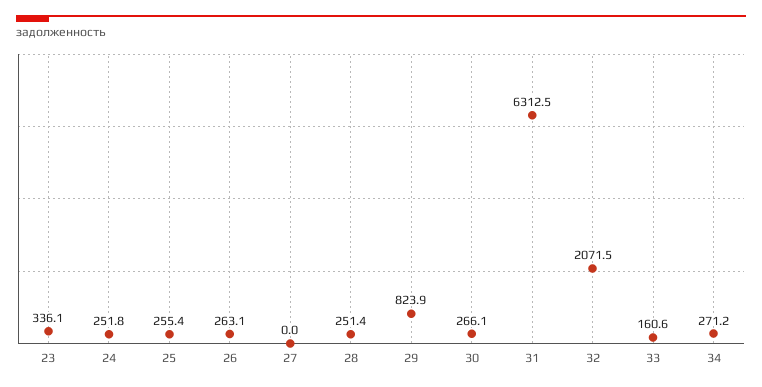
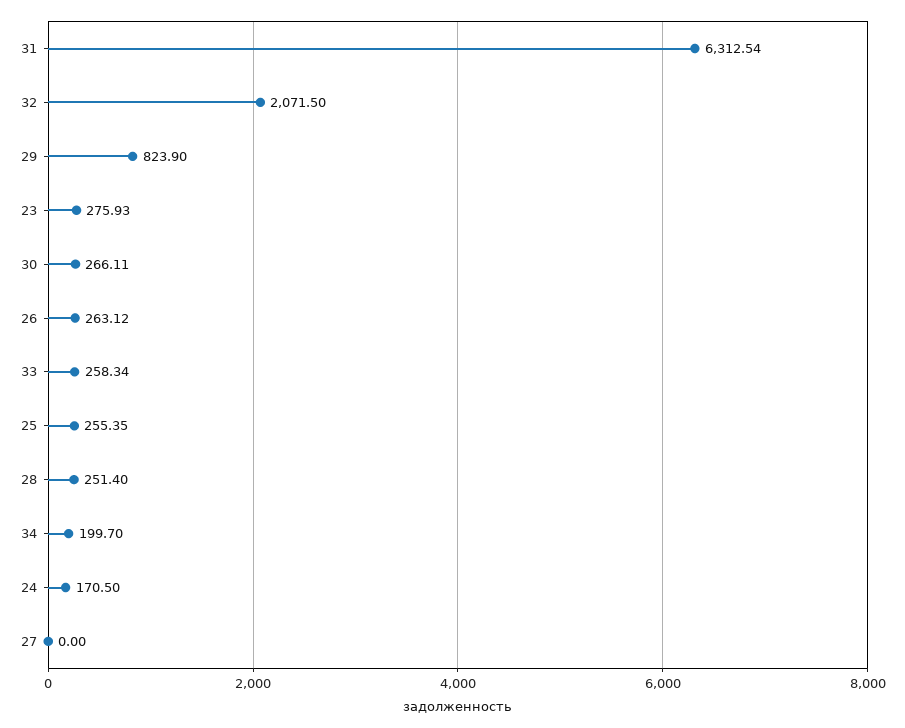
23: 336.1 -> 275.93
24: 251.8 -> 170.5
33: 160.6 -> 258.34
34: 271.2 -> 199.7

